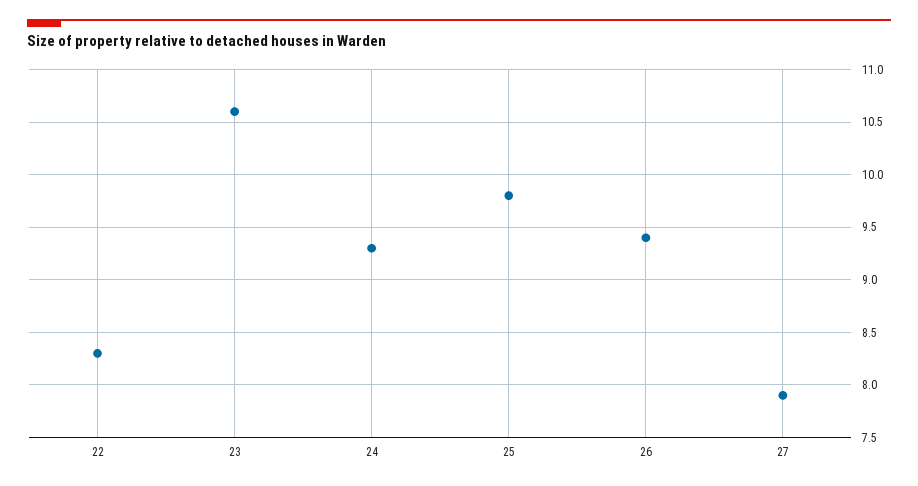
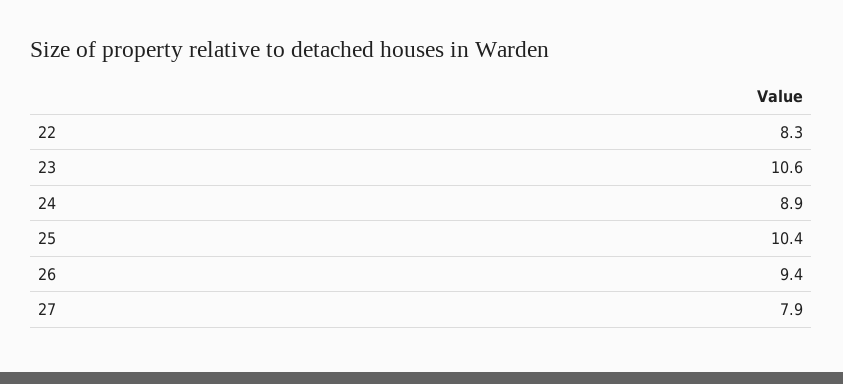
24: 9.3 -> 8.9
25: 9.8 -> 10.4

